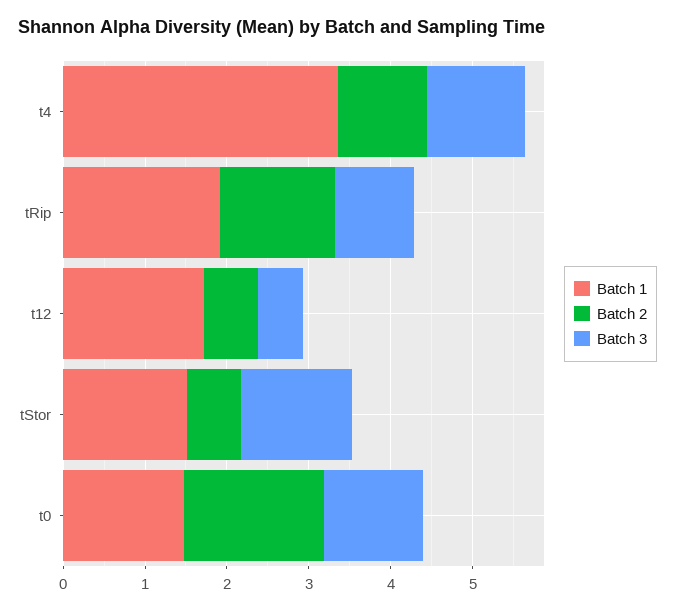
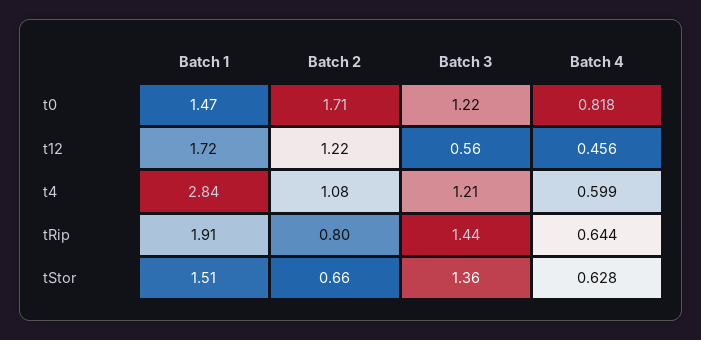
Batch 1, t4: 3.4 -> 2.84
Batch 2, tRip: 1.4 -> 0.8
Batch 3, tRip: 1 -> 1.44
Batch 2, t12: 0.6 -> 1.22
Batch 4, t0: none -> 0.818
Batch 4, t12: none -> 0.456
Batch 4, t4: none -> 0.599
Batch 4, tRip: none -> 0.644
Batch 4, tStor: none -> 0.628

